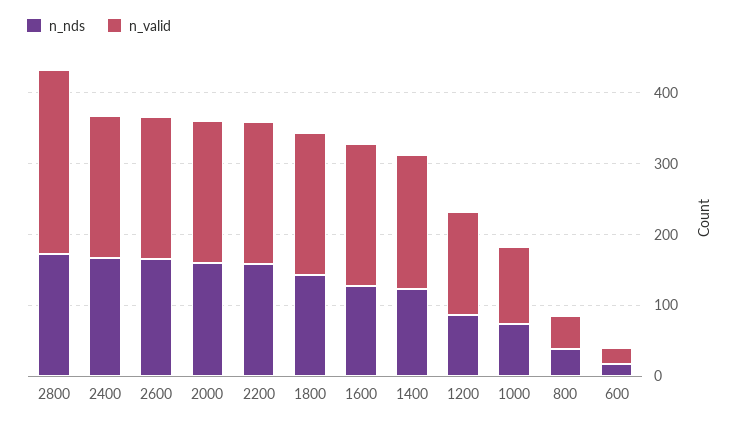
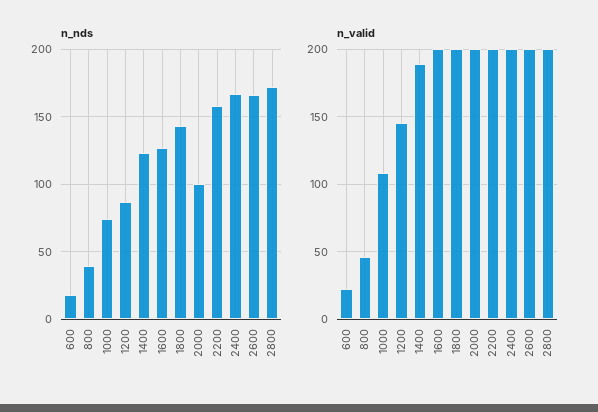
n_valid, 2800: 260 -> 200
n_nds, 2000: 160 -> 100

